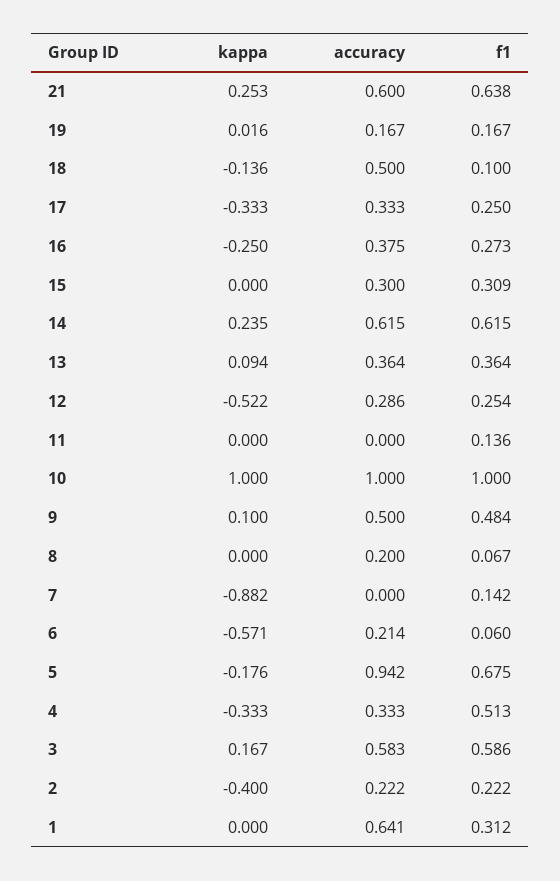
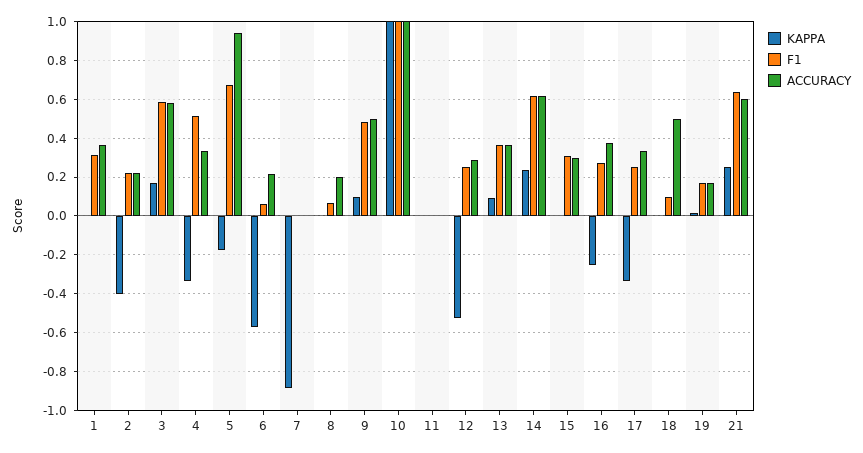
kappa, 18: -0.136 -> 0
f1, 11: 0.136 -> 0
f1, 7: 0.142 -> 0
accuracy, 1: 0.641 -> 0.35

